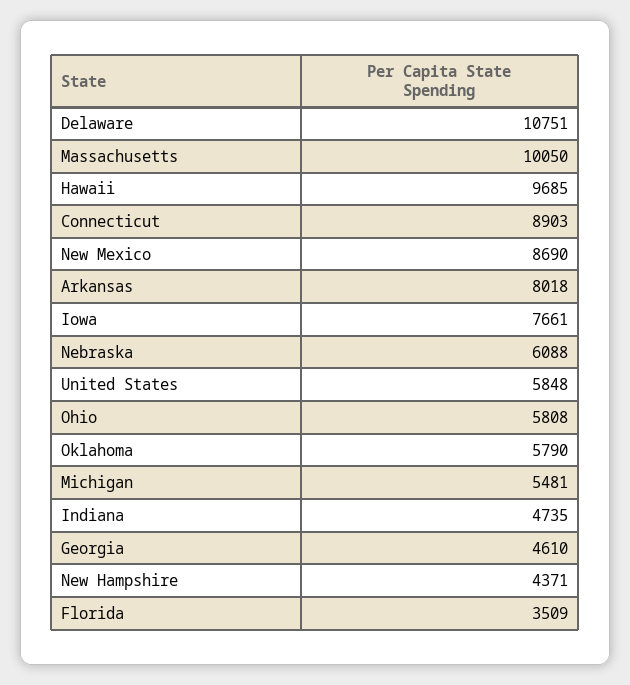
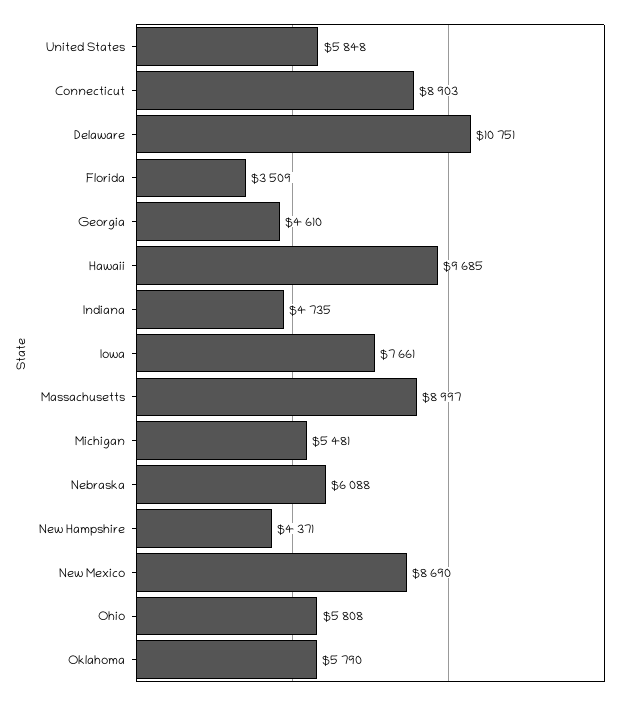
Massachusetts: 10050 -> 8997
Arkansas: 8018 -> none

